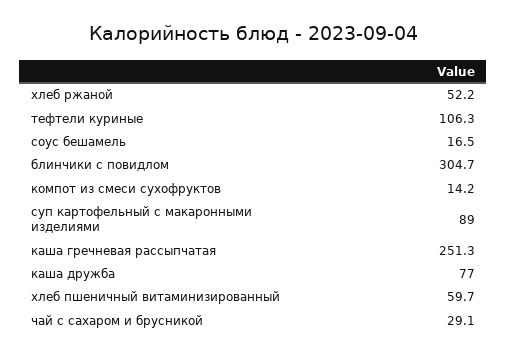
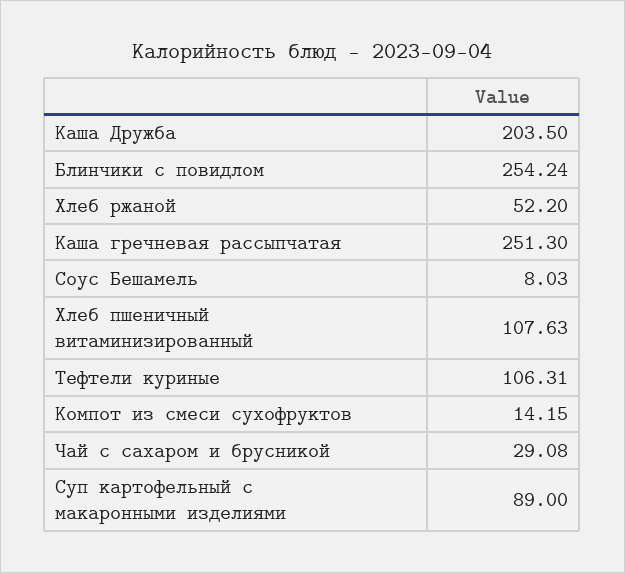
соус бешамель: 16.5 -> 8.03
блинчики с повидлом: 304.7 -> 254.24
каша дружба: 77 -> 203.5
хлеб пшеничный витаминизированный: 59.7 -> 107.63

